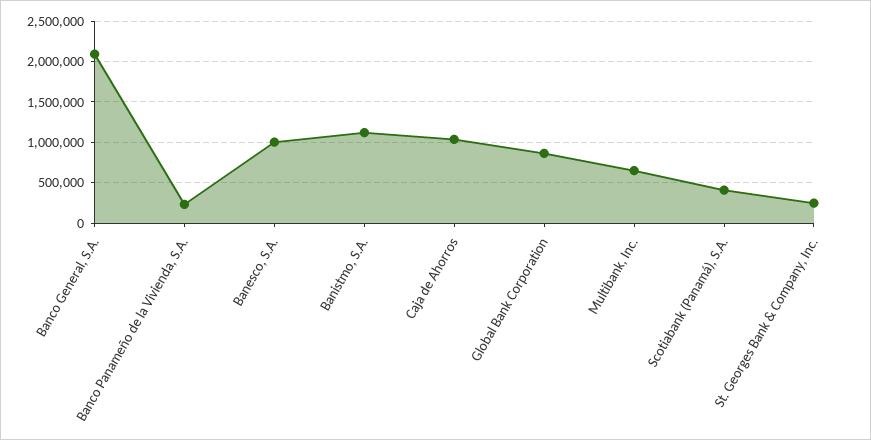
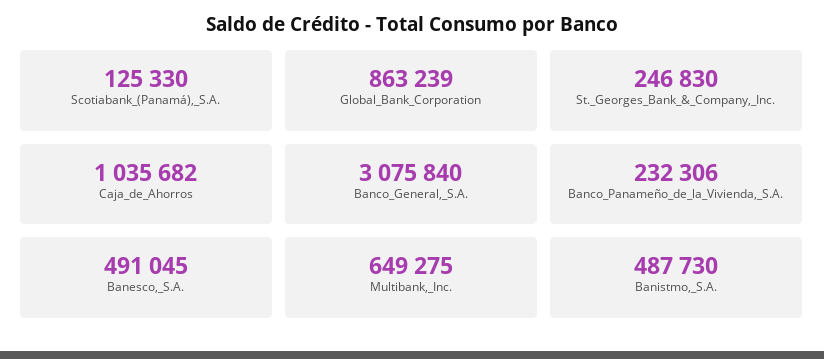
Banco General, S.A.: 2100000 -> 3075840
Banesco, S.A.: 1000000 -> 491045
Banistmo, S.A.: 1100000 -> 487730
Scotiabank (Panamá), S.A.: 400000 -> 125330

